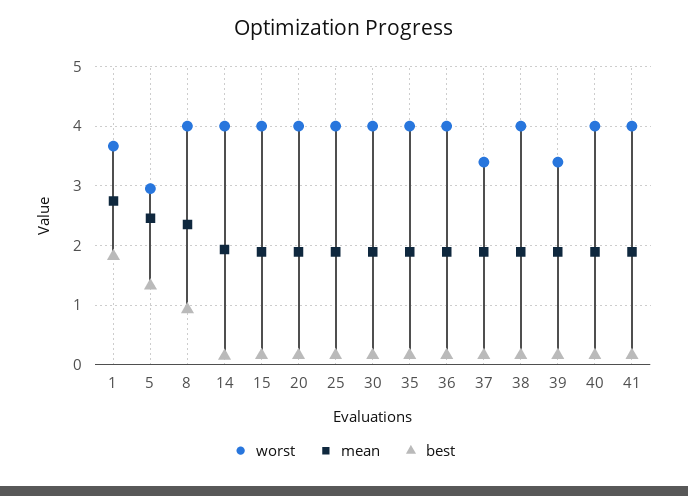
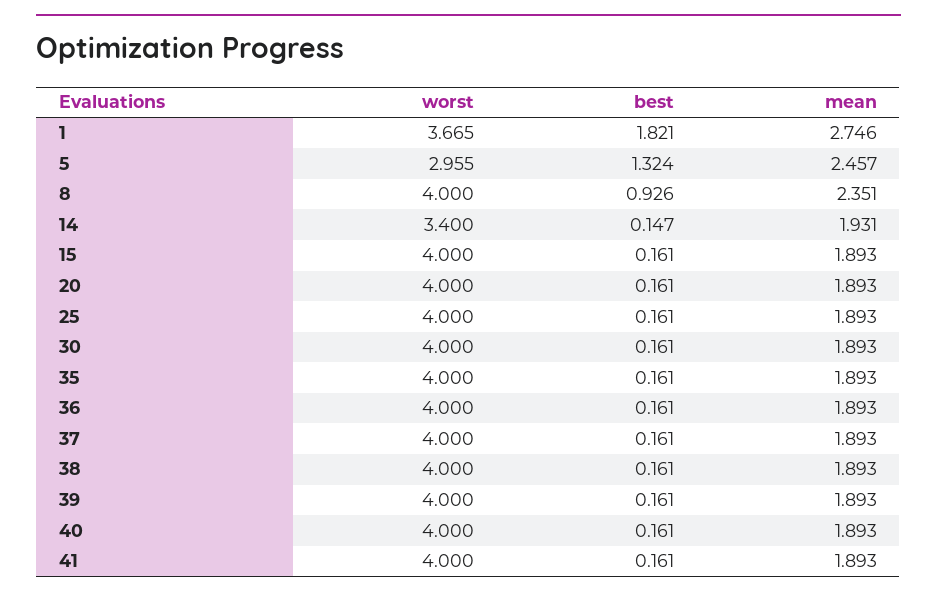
worst, 14: 4 -> 3.4
worst, 37: 3.4 -> 4
worst, 39: 3.4 -> 4

